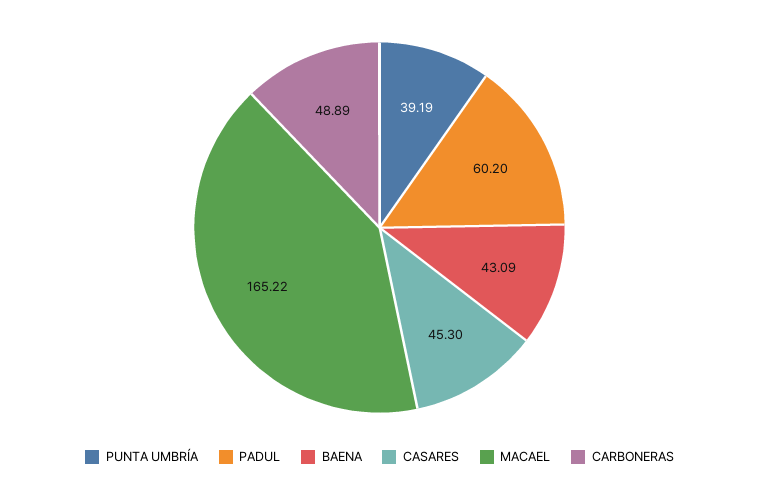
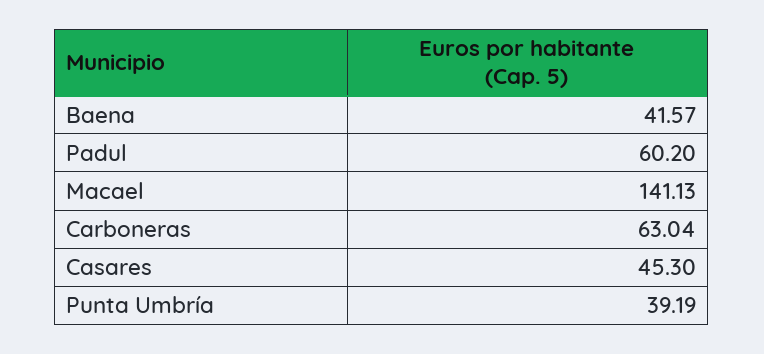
BAENA: 43.09 -> 41.57
MACAEL: 165.22 -> 141.13
CARBONERAS: 48.89 -> 63.04

